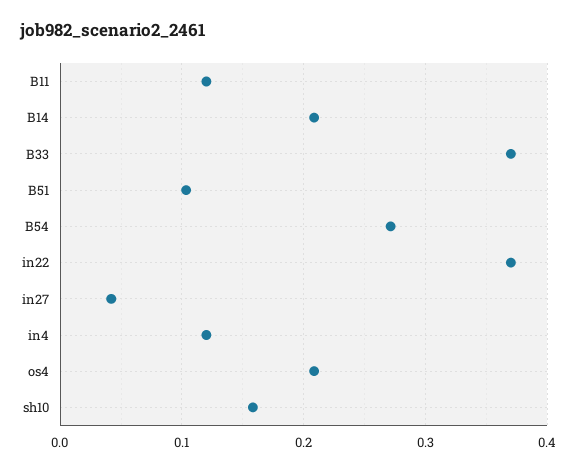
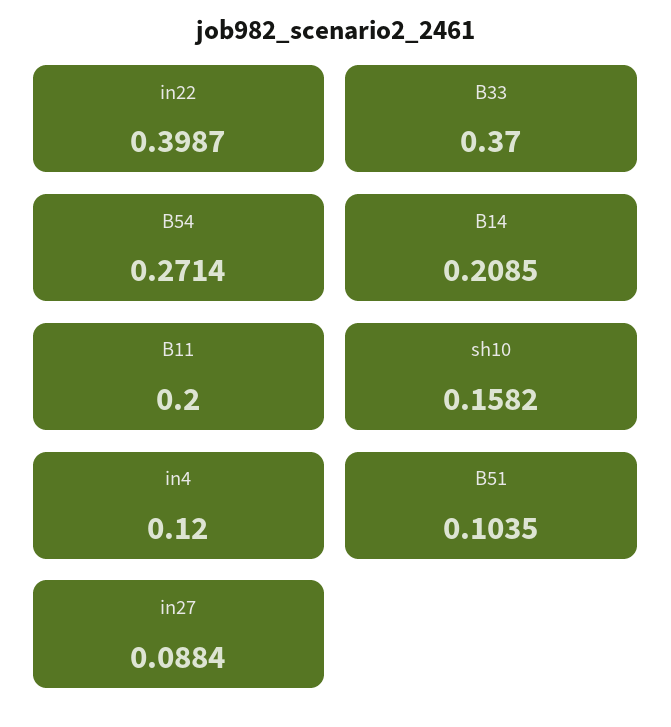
B11: 0.12 -> 0.2
in22: 0.37 -> 0.3987
in27: 0.04 -> 0.0884
os4: 0.21 -> none

